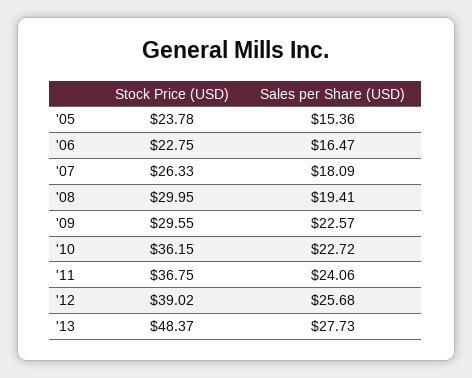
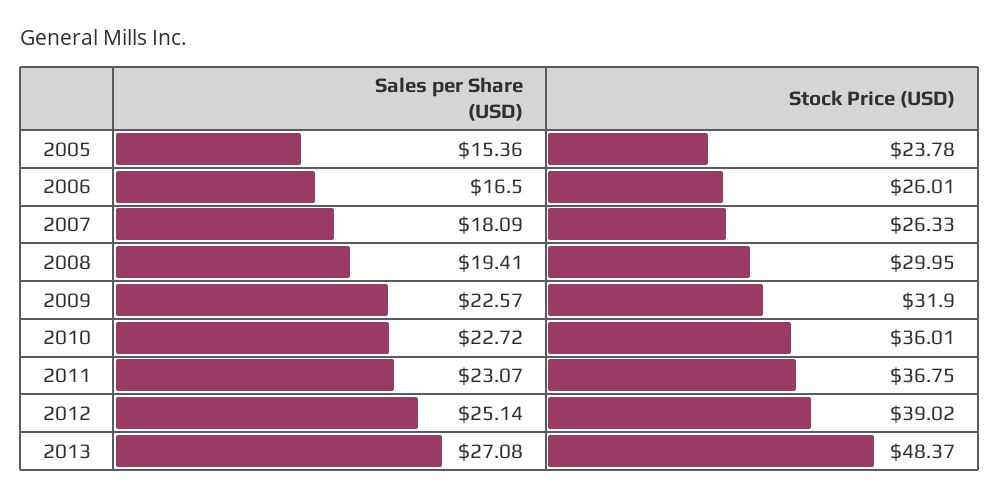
Stock Price (USD), '06: 22.75 -> 26.01
Sales per Share (USD), '06: 16.47 -> 16.5
Stock Price (USD), '09: 29.55 -> 31.9
Stock Price (USD), '10: 36.15 -> 36.01
Sales per Share (USD), '11: 24.06 -> 23.07
Sales per Share (USD), '12: 25.68 -> 25.14
Sales per Share (USD), '13: 27.73 -> 27.08

